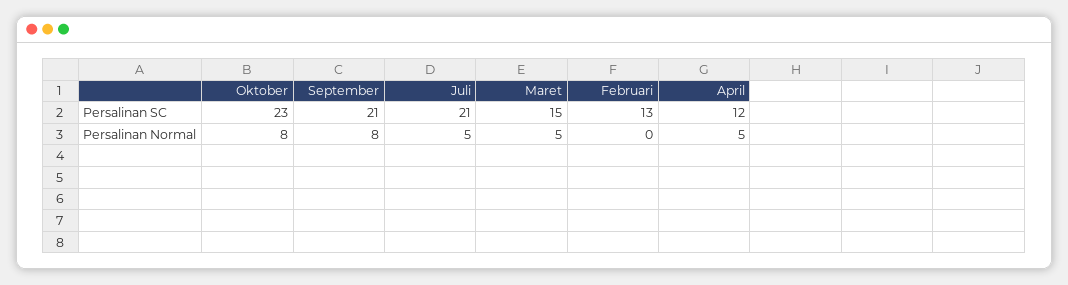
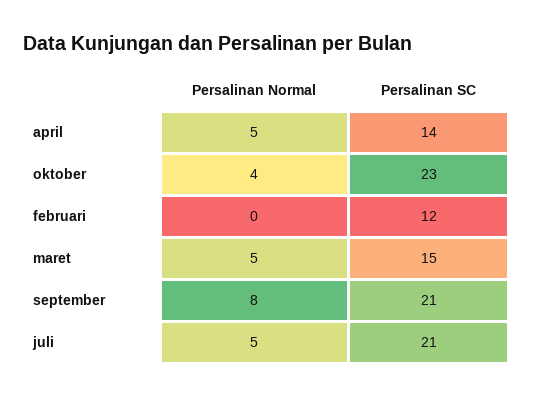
Februari, Persalinan SC: 13 -> 12
April, Persalinan SC: 12 -> 14
Oktober, Persalinan Normal: 8 -> 4

